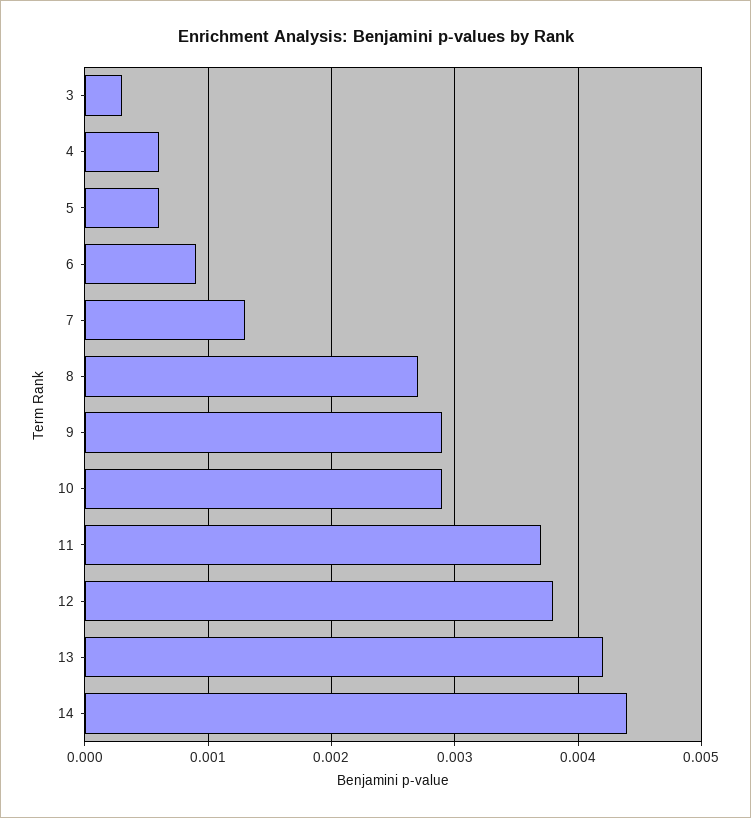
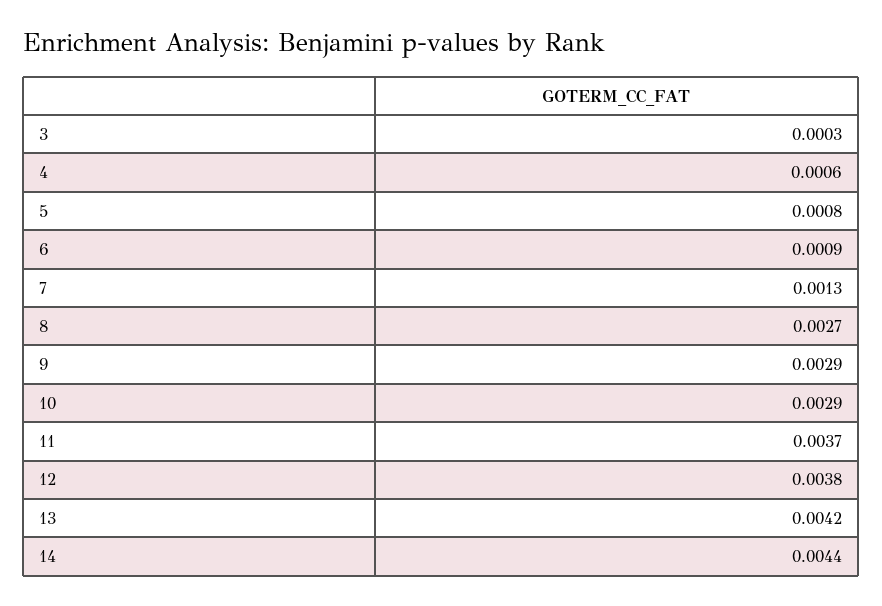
5: 0.0006 -> 0.0008

